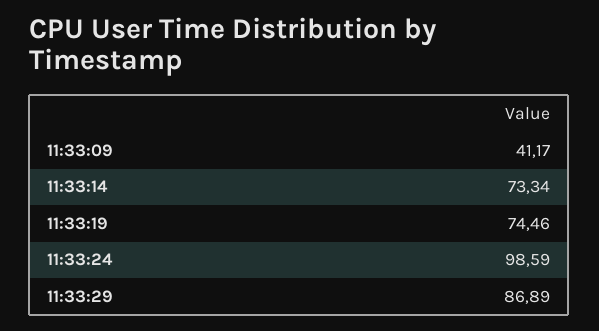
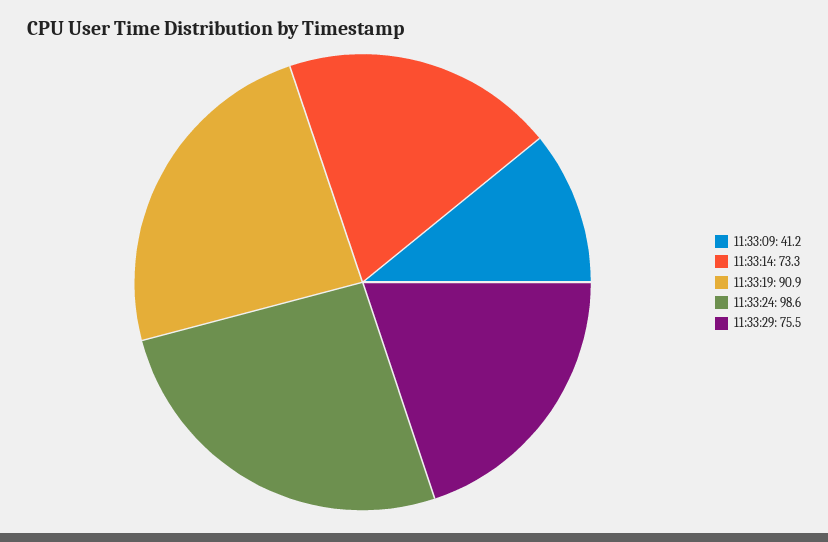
11:33:19: 74.46 -> 90.9
11:33:29: 86.89 -> 75.5

